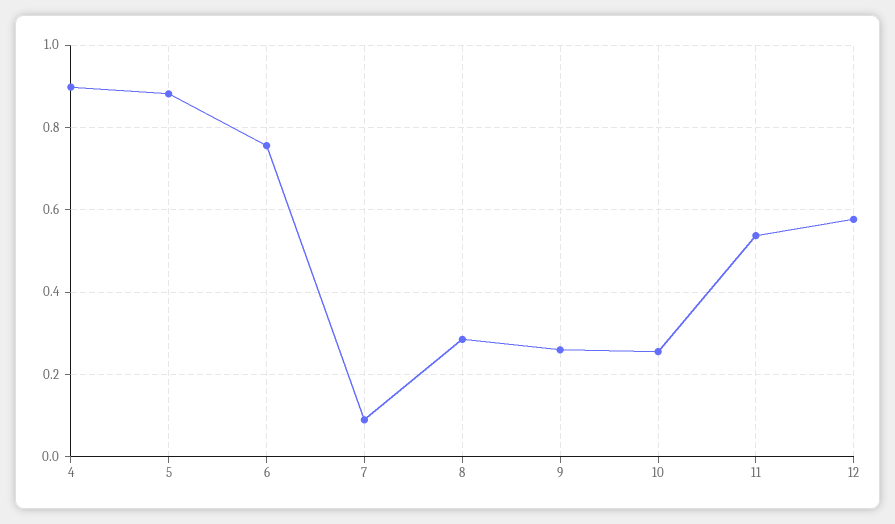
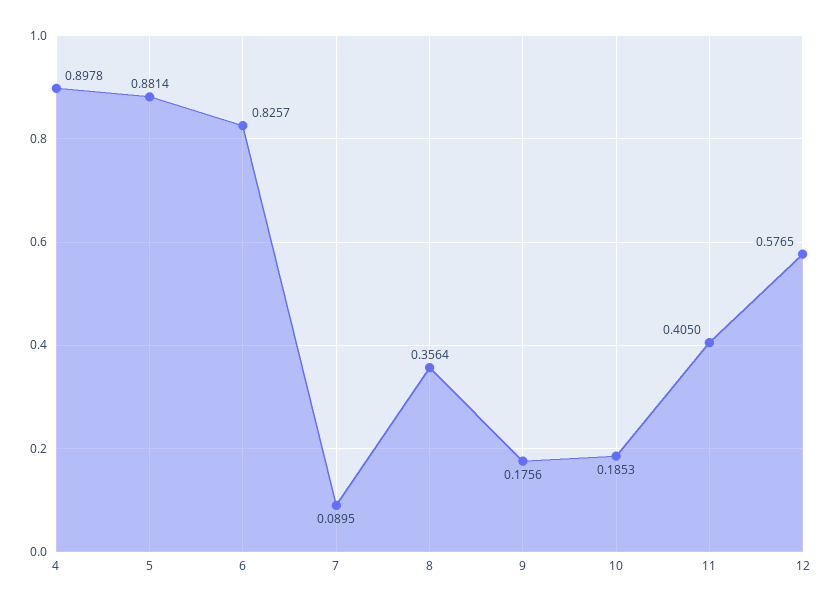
6: 0.76 -> 0.8257
8: 0.28 -> 0.3564
9: 0.26 -> 0.1756
10: 0.26 -> 0.1853
11: 0.54 -> 0.405

